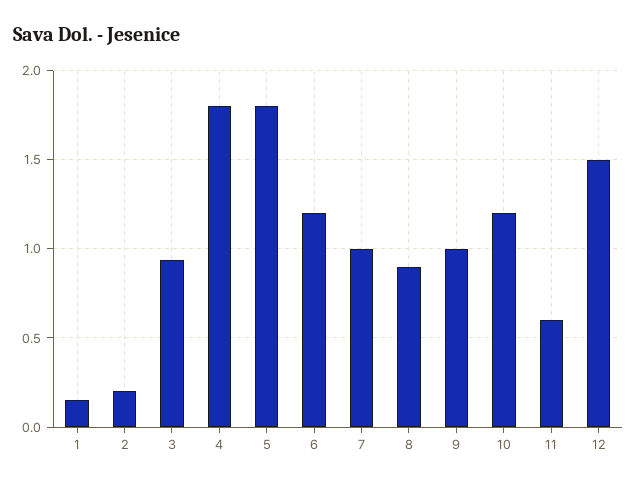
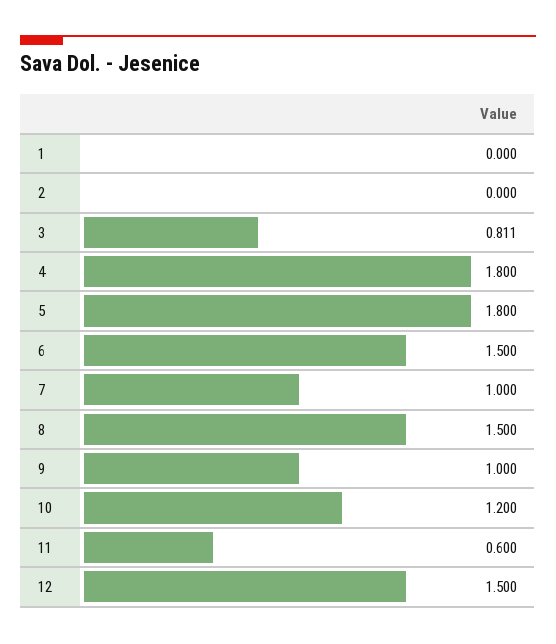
1: 0.15 -> 0
2: 0.2 -> 0
3: 0.95 -> 0.811
6: 1.2 -> 1.5
8: 0.9 -> 1.5

